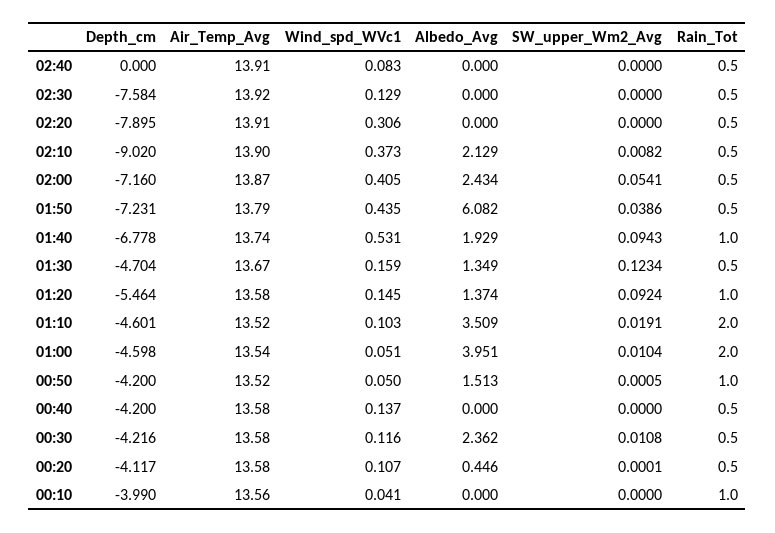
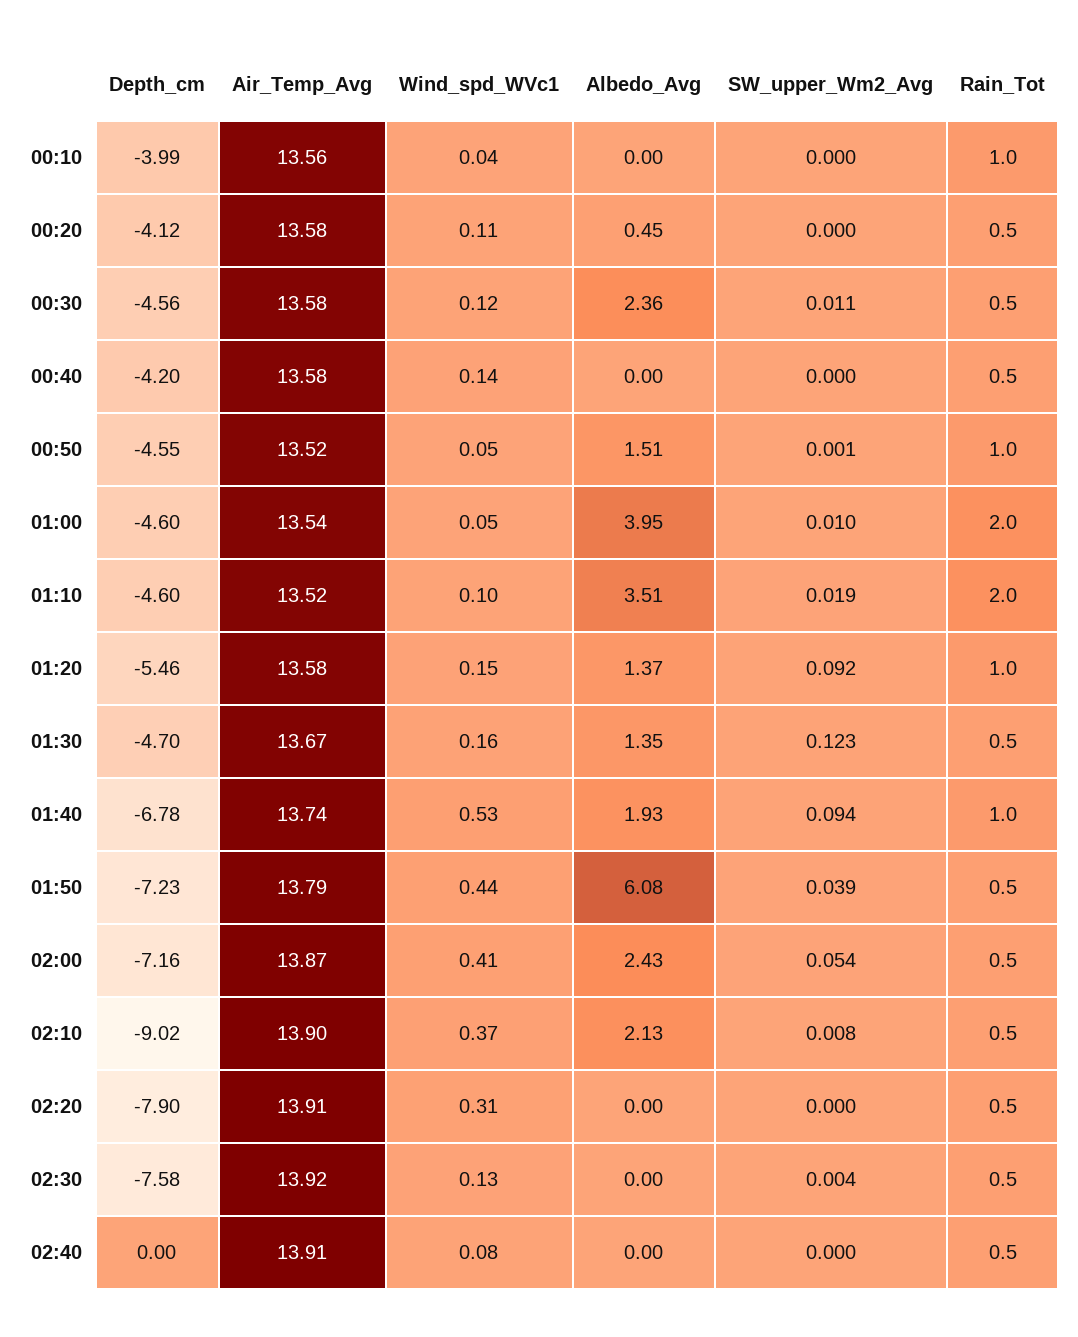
SW_upper_Wm2_Avg, 02:30: 0 -> 0.004
Depth_cm, 00:50: -4.2 -> -4.55
Depth_cm, 00:30: -4.216 -> -4.56

